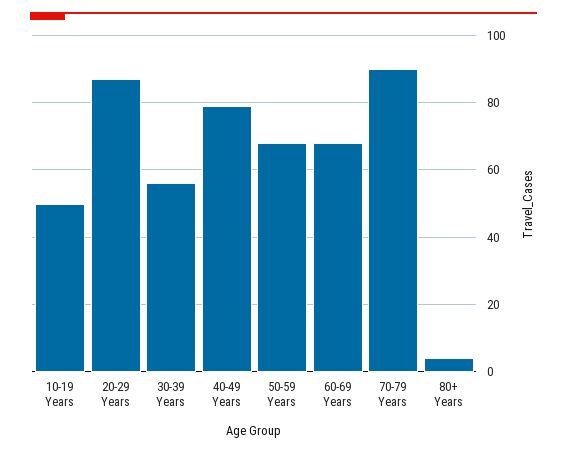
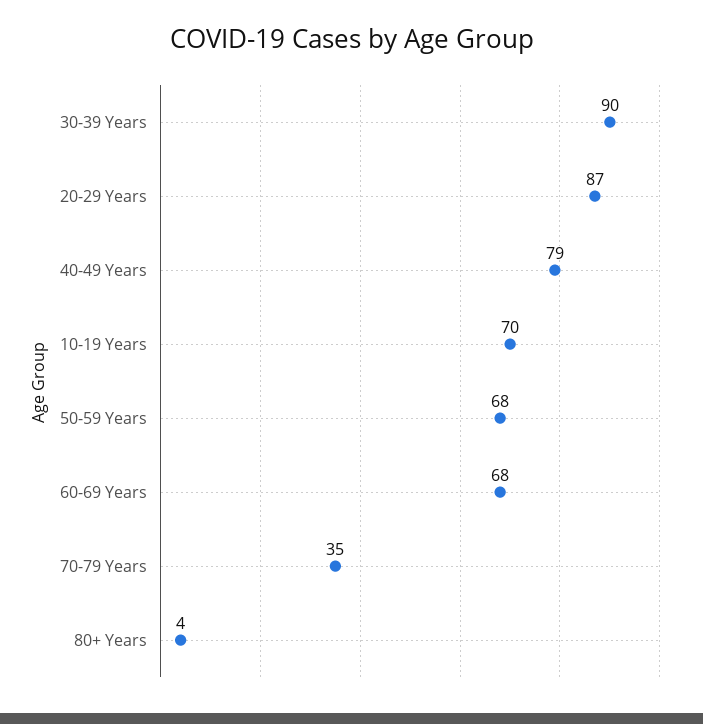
10-19 Years: 50 -> 70
30-39 Years: 55 -> 90
70-79 Years: 90 -> 35

